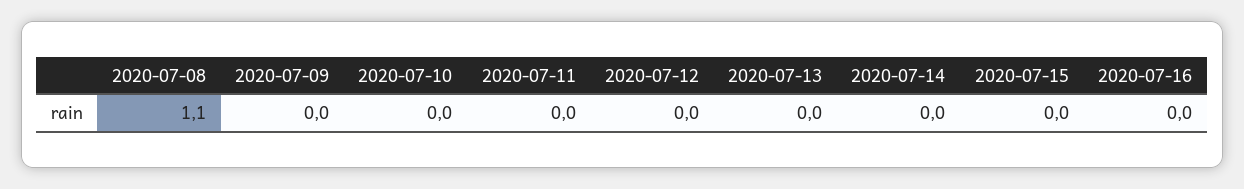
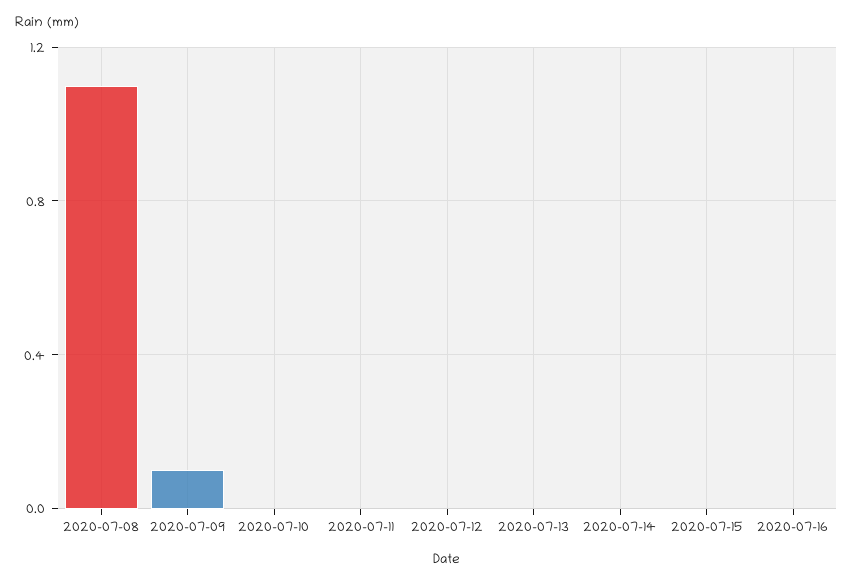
2020-07-09: 0 -> 0.1

